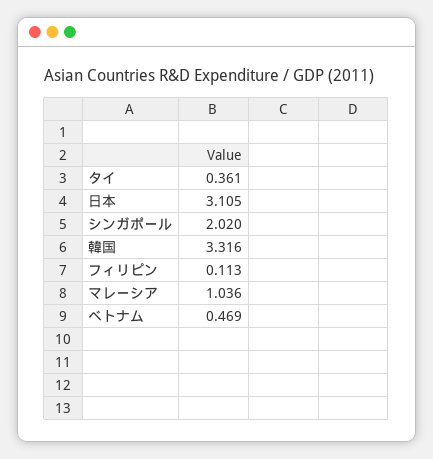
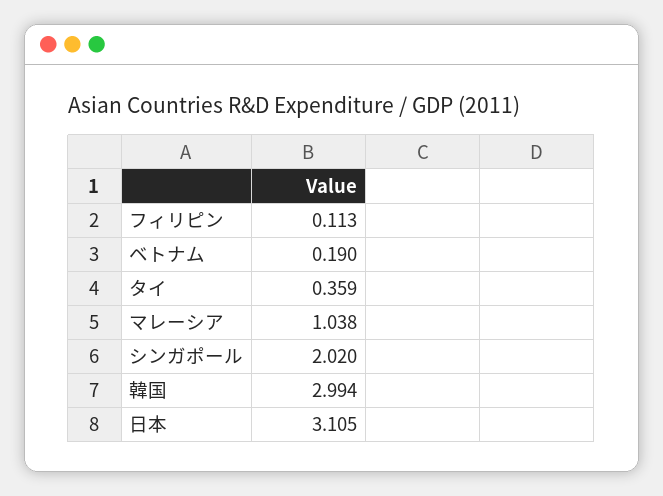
タイ: 0.361 -> 0.359
韓国: 3.316 -> 2.994
マレーシア: 1.036 -> 1.038
ベトナム: 0.469 -> 0.19

